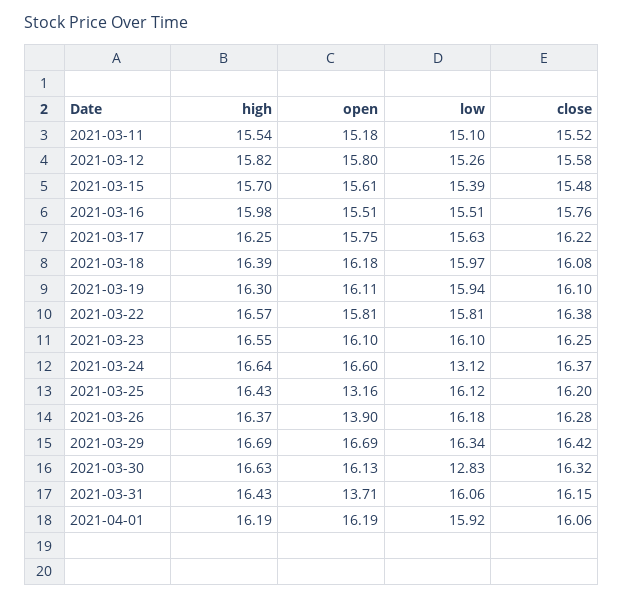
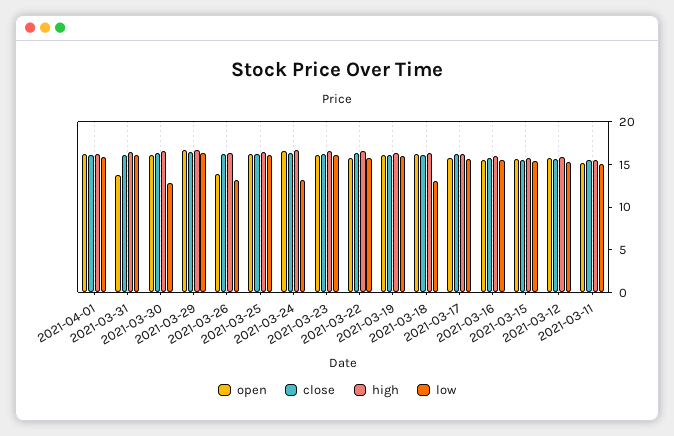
low, 2021-03-18: 15.97 -> 13
open, 2021-03-25: 13.16 -> 16
low, 2021-03-26: 16.18 -> 13

